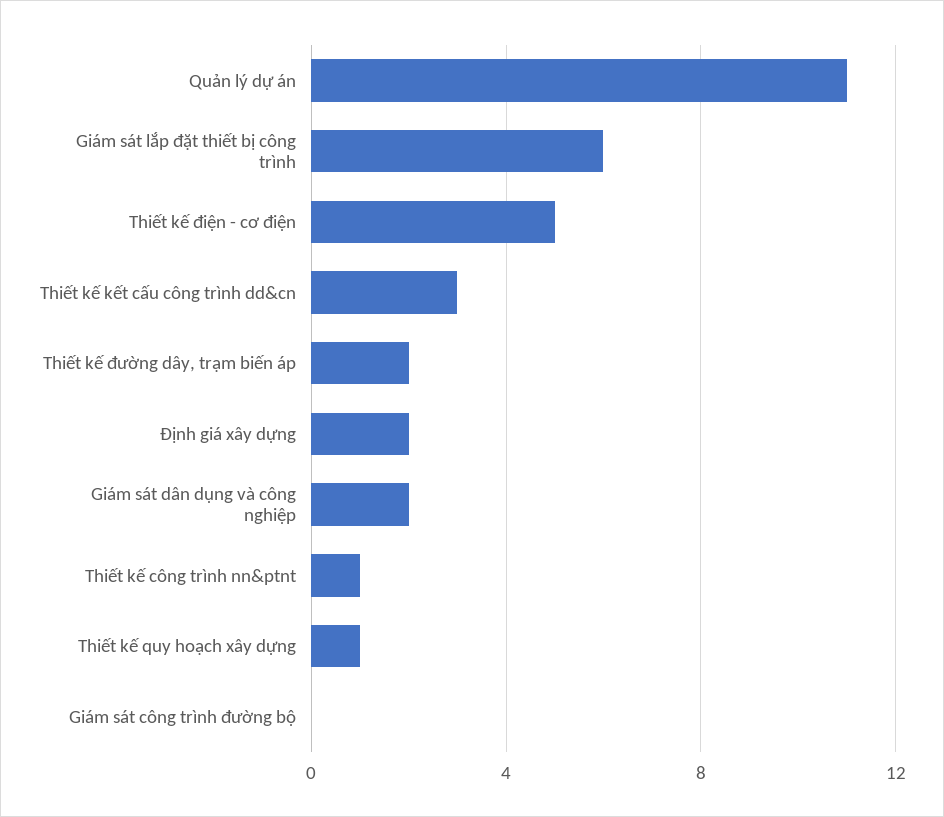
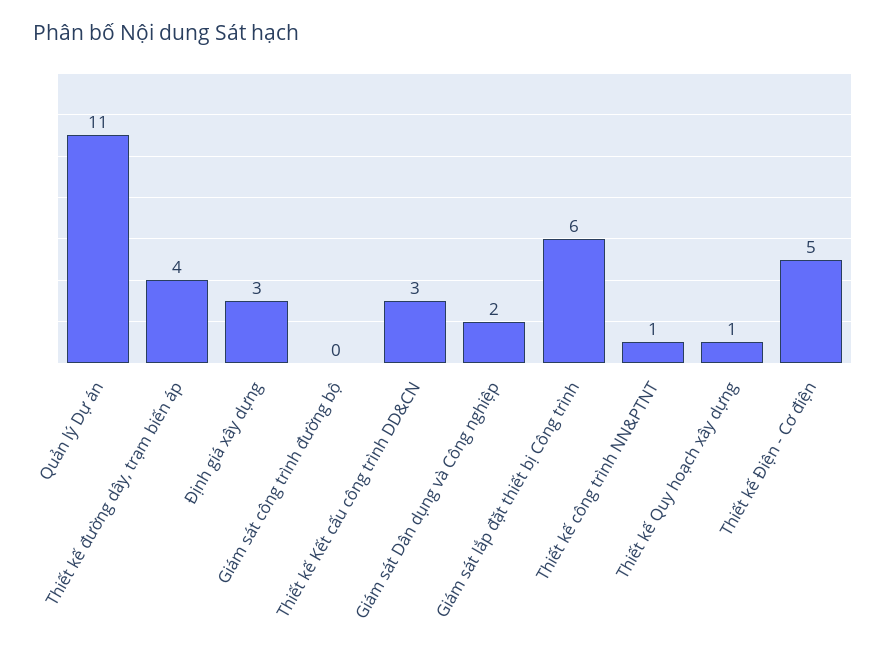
Thiết kế đường dây, trạm biến áp: 2 -> 4
Định giá xây dựng: 2 -> 3

